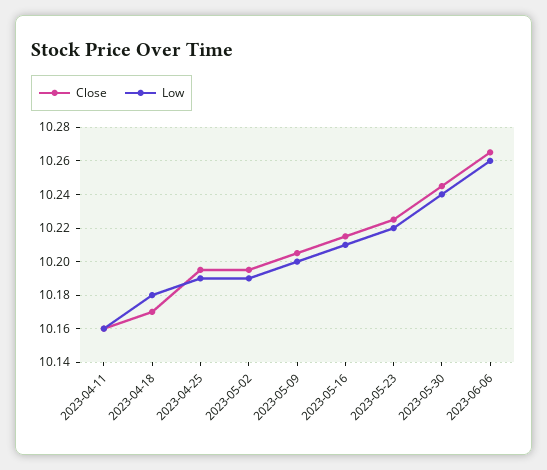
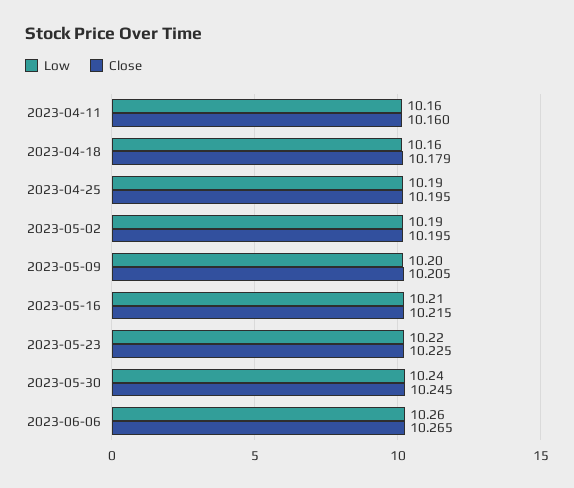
Close, 2023-04-18: 10.17 -> 10.179
Low, 2023-04-18: 10.18 -> 10.16

